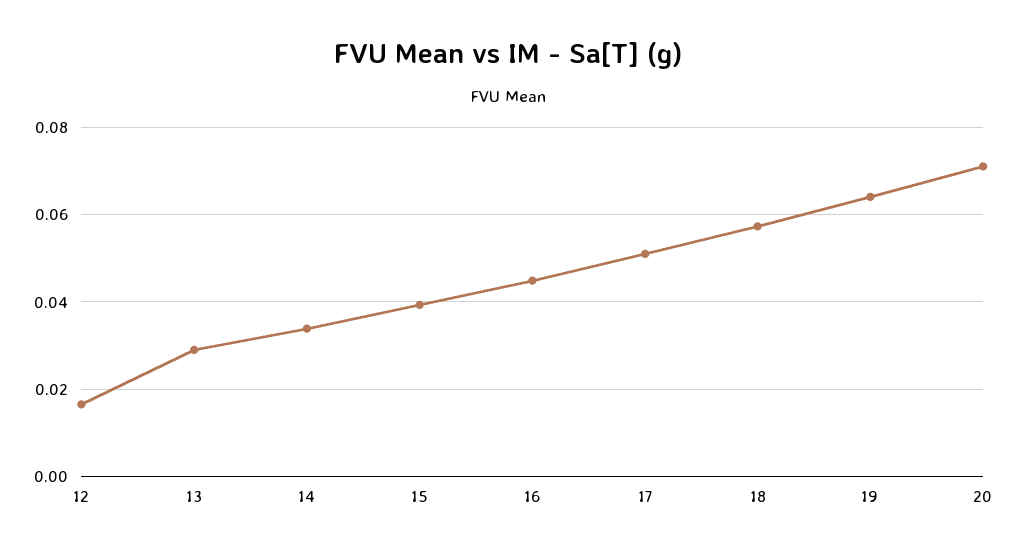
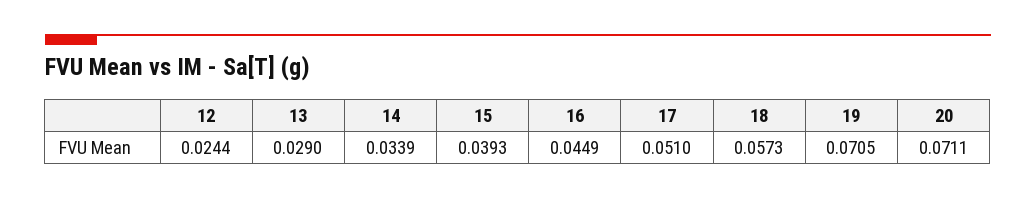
12: 0.016 -> 0.0244
19: 0.064 -> 0.0705

